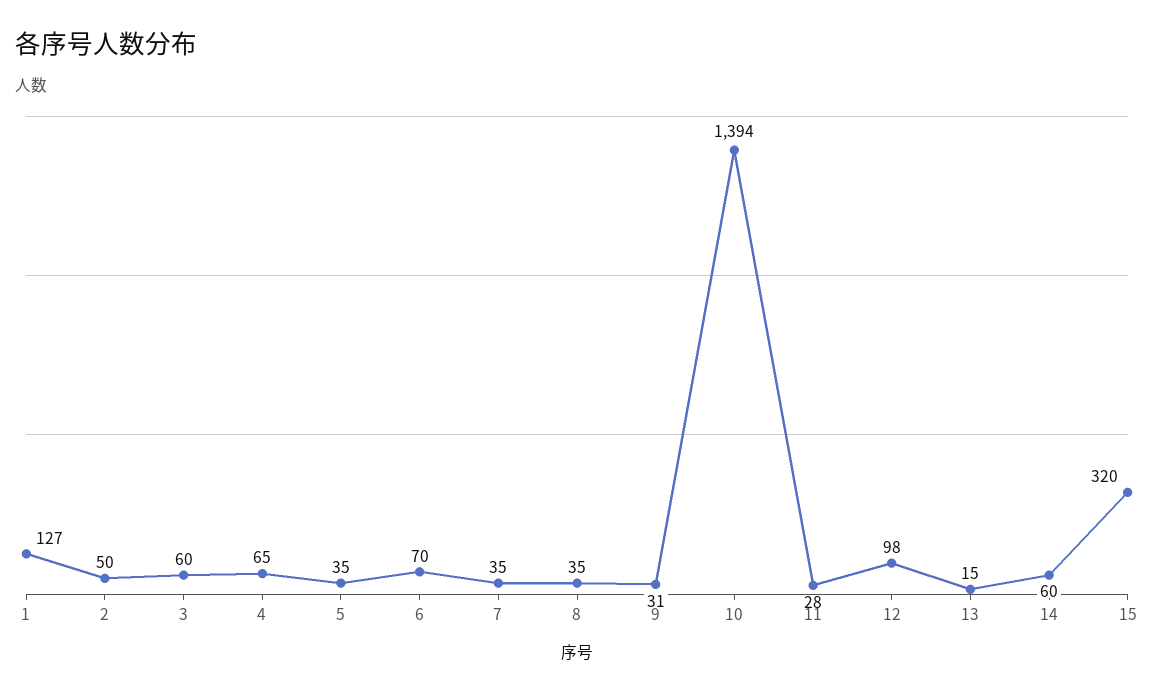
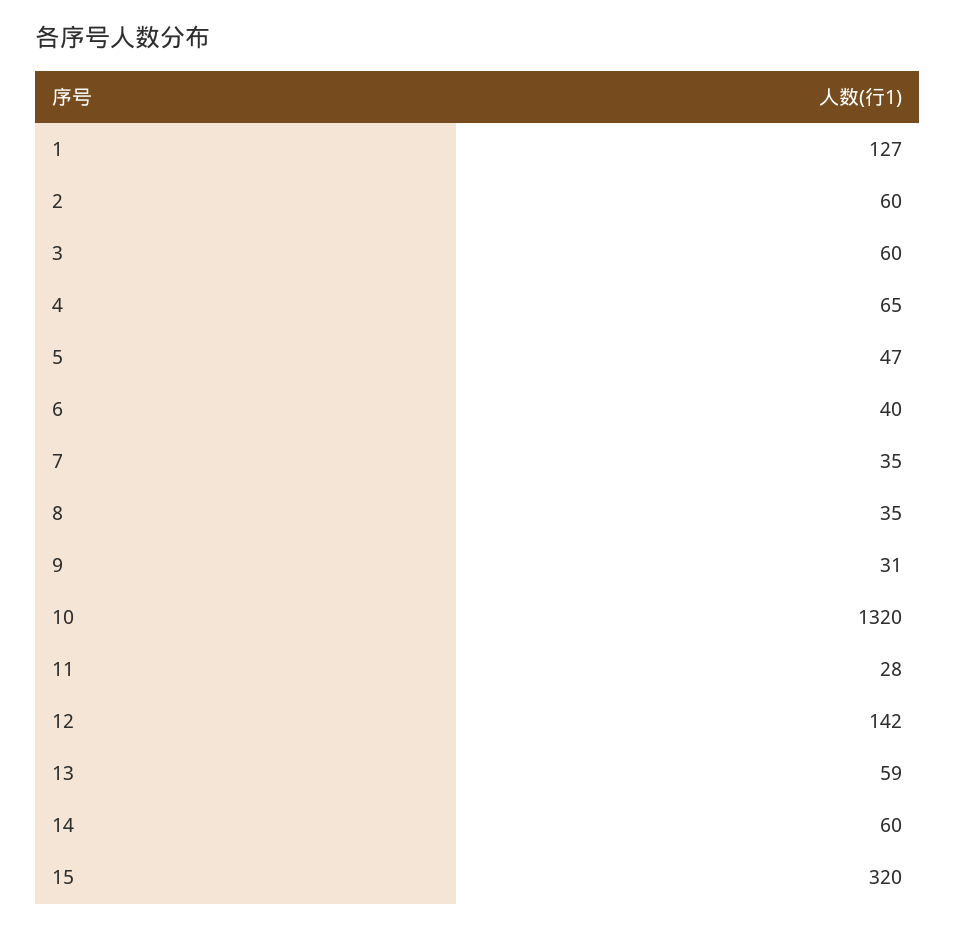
2: 50 -> 60
5: 35 -> 47
6: 70 -> 40
10: 1394 -> 1320
12: 98 -> 142
13: 15 -> 59

